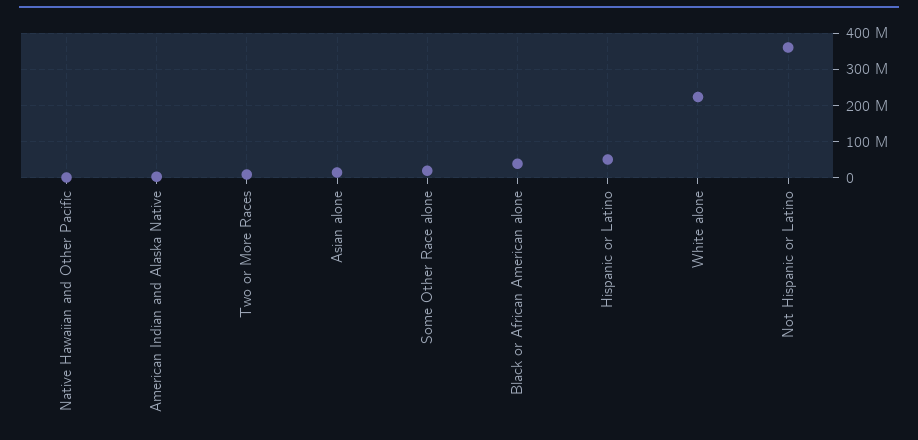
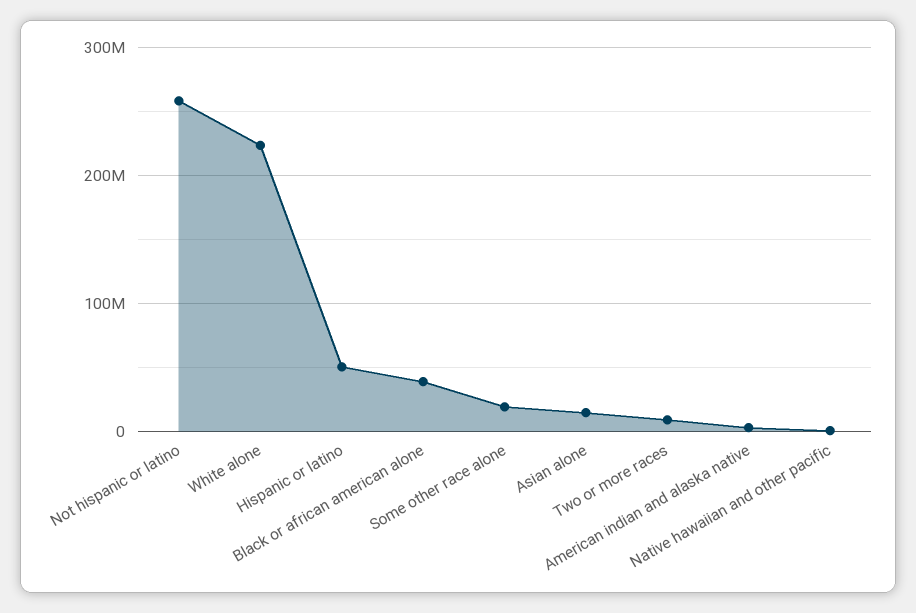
Not Hispanic or Latino: 360000000 -> 260000000

